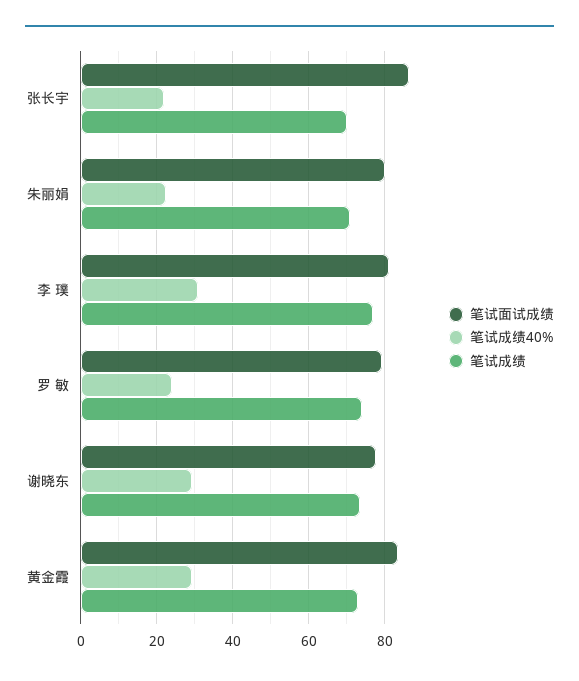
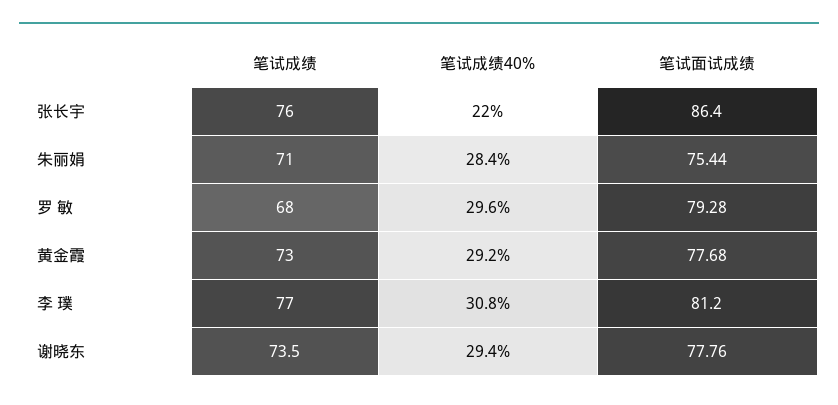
笔试成绩, 张长宇: 70 -> 76
笔试面试成绩, 朱丽娟: 80 -> 75.44
笔试成绩40%, 朱丽娟: 22 -> 28.4
笔试成绩40%, 罗 敏: 24 -> 29.6
笔试成绩, 罗 敏: 74 -> 68
笔试面试成绩, 黄金霞: 84 -> 77.68

